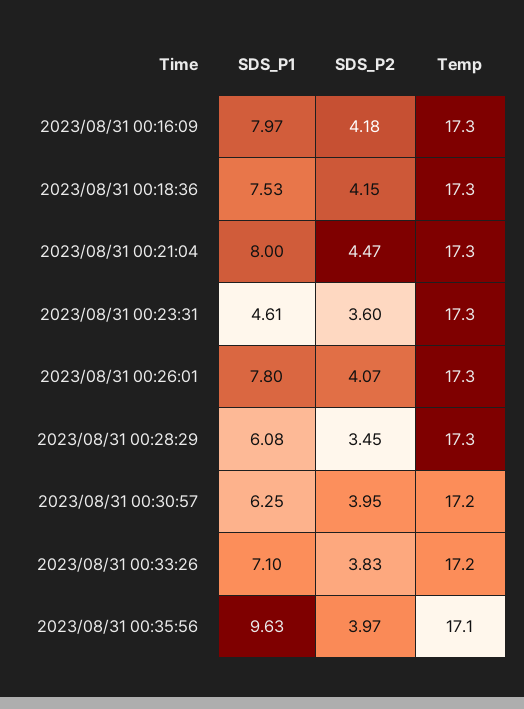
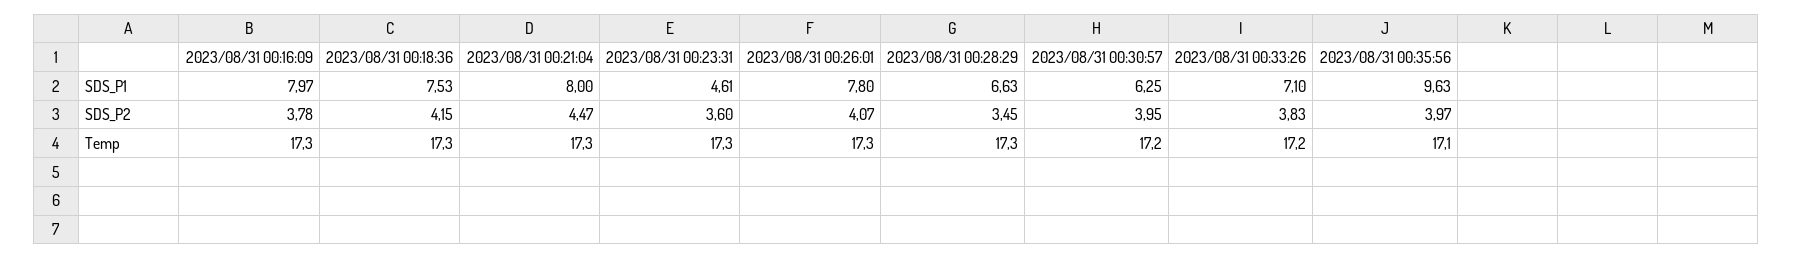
SDS_P2, 2023/08/31 00:16:09: 4.18 -> 3.78
SDS_P1, 2023/08/31 00:28:29: 6.08 -> 6.63

